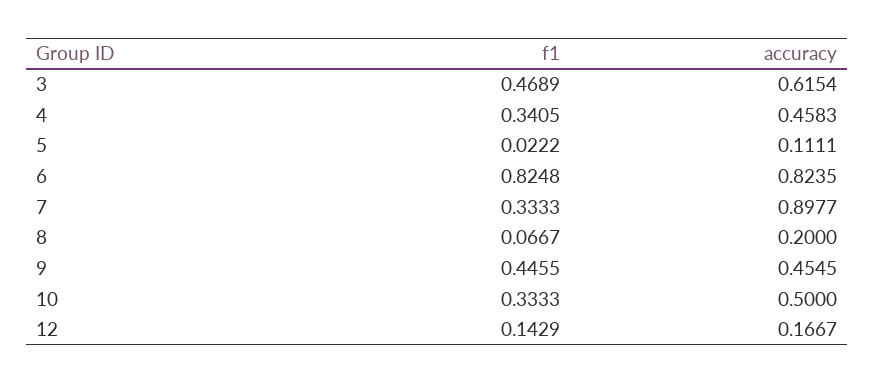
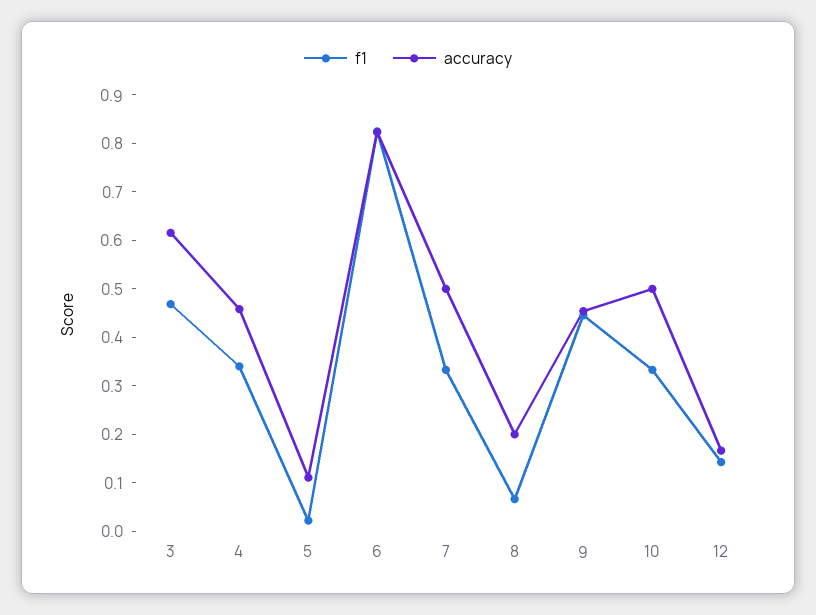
accuracy, 7: 0.8977 -> 0.5

